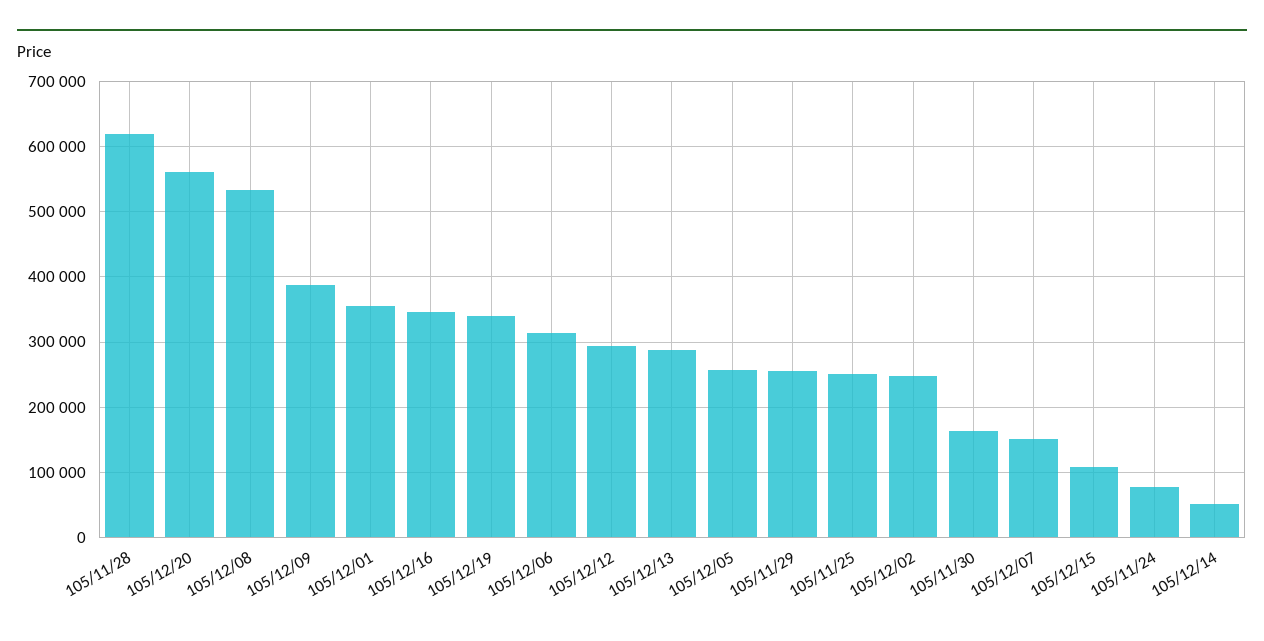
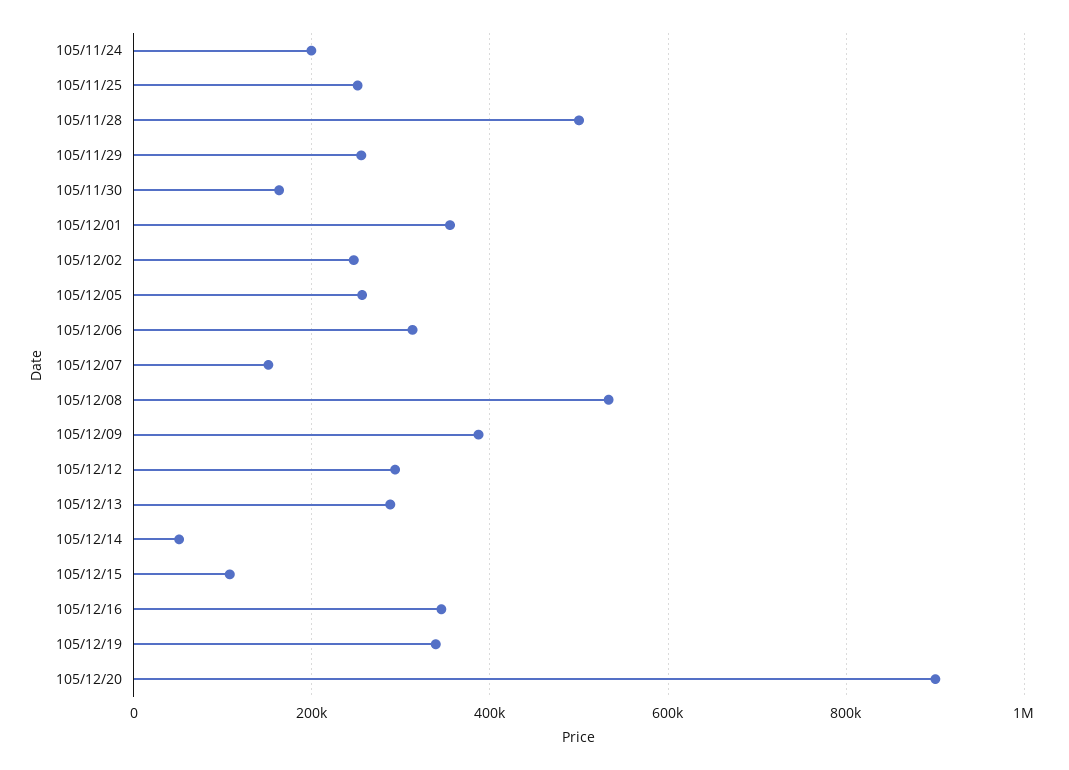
105/11/28: 620000 -> 500000
105/12/20: 560000 -> 900000
105/11/24: 80000 -> 200000

